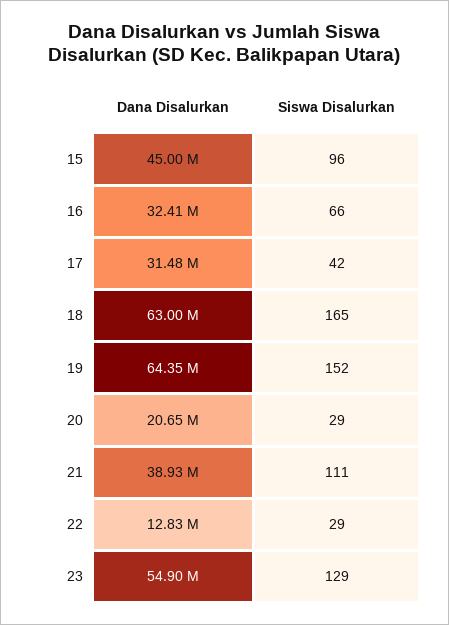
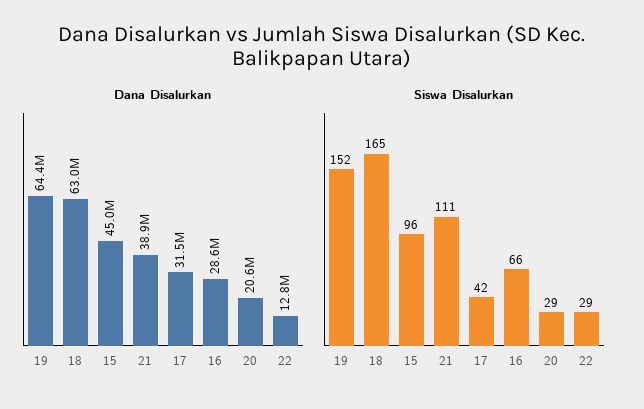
Dana Disalurkan, 16: 32410000 -> 28600000
Dana Disalurkan, 23: 54900000 -> none
Siswa Disalurkan, 23: 129 -> none

